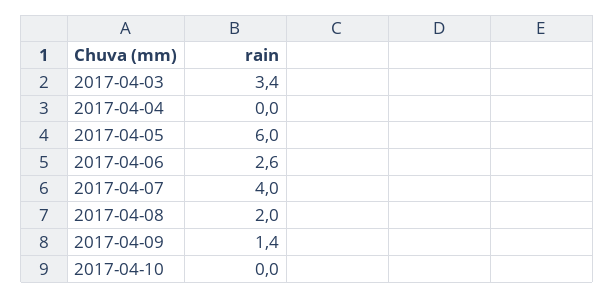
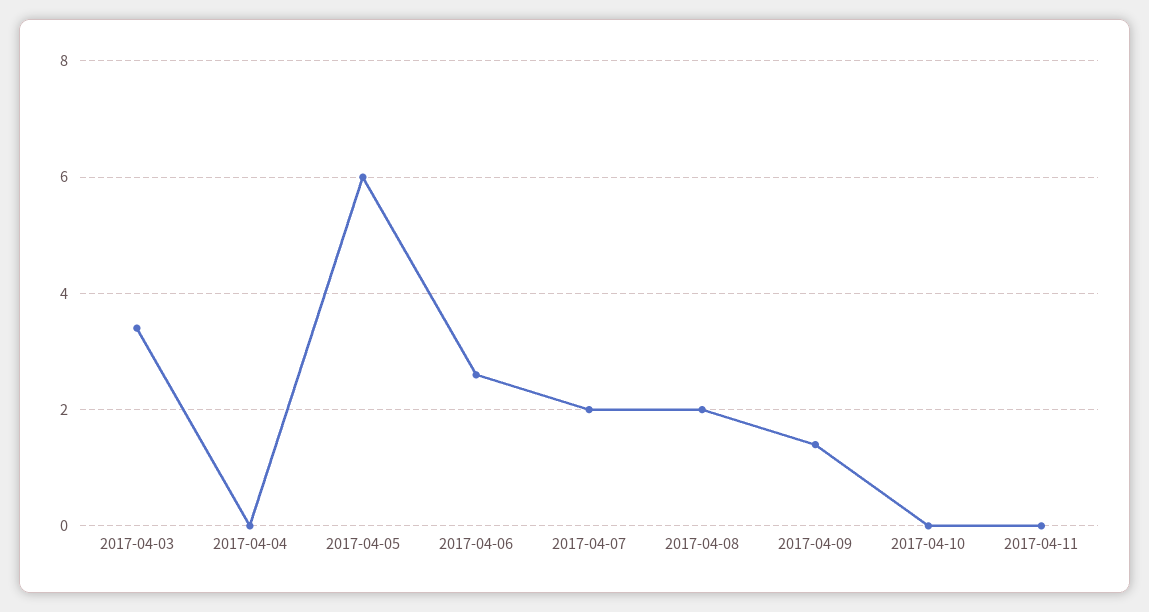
2017-04-07: 4 -> 2
2017-04-11: none -> 0

